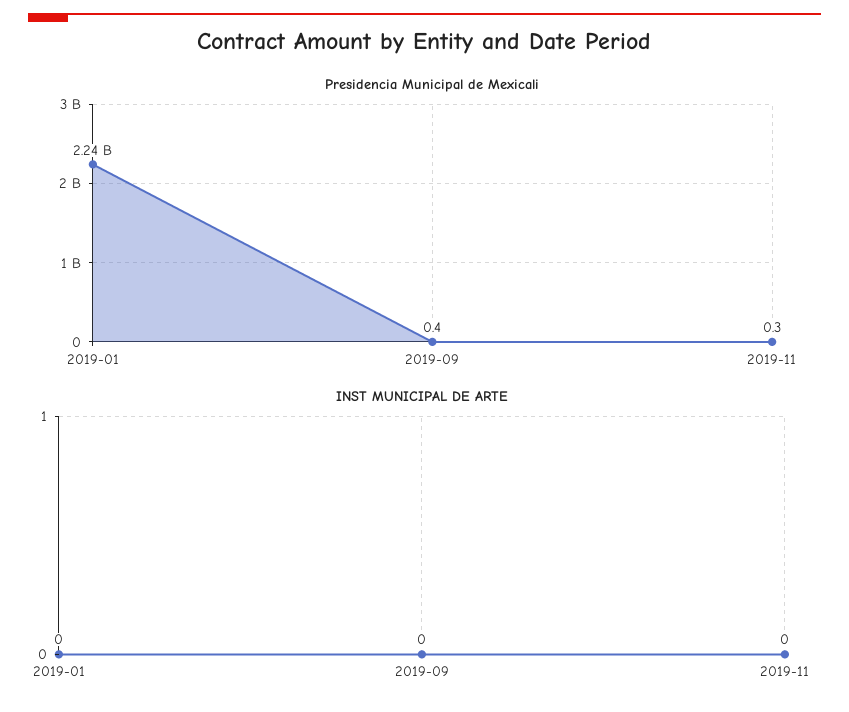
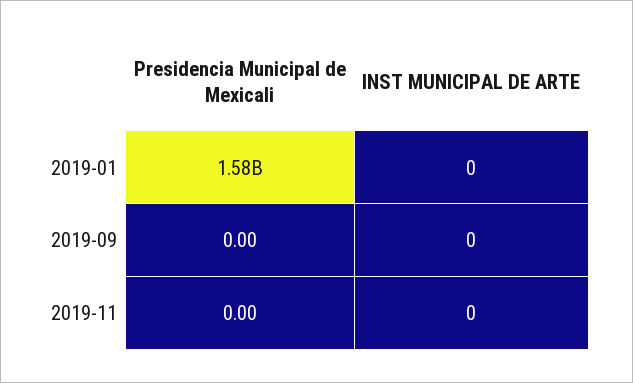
Presidencia Municipal de Mexicali, 2019-01: 2240000000 -> 1580000000
Presidencia Municipal de Mexicali, 2019-09: 0.4 -> 0
Presidencia Municipal de Mexicali, 2019-11: 0.3 -> 0

